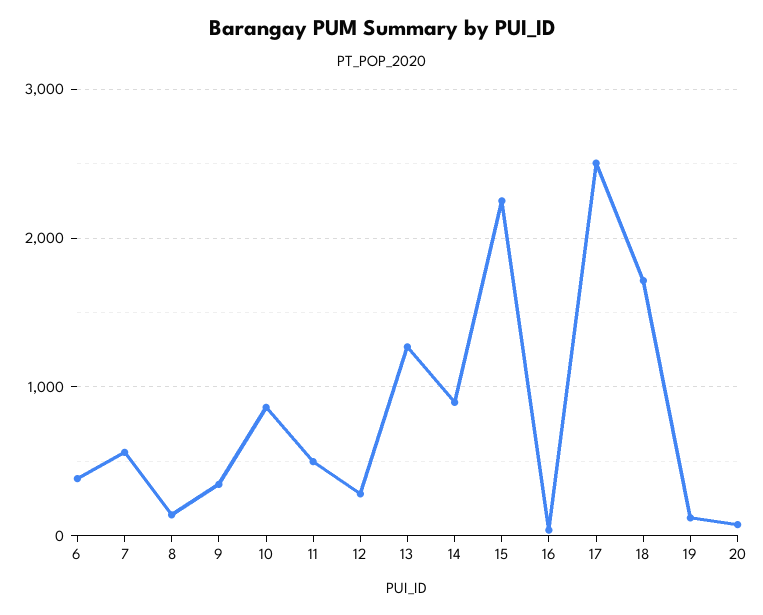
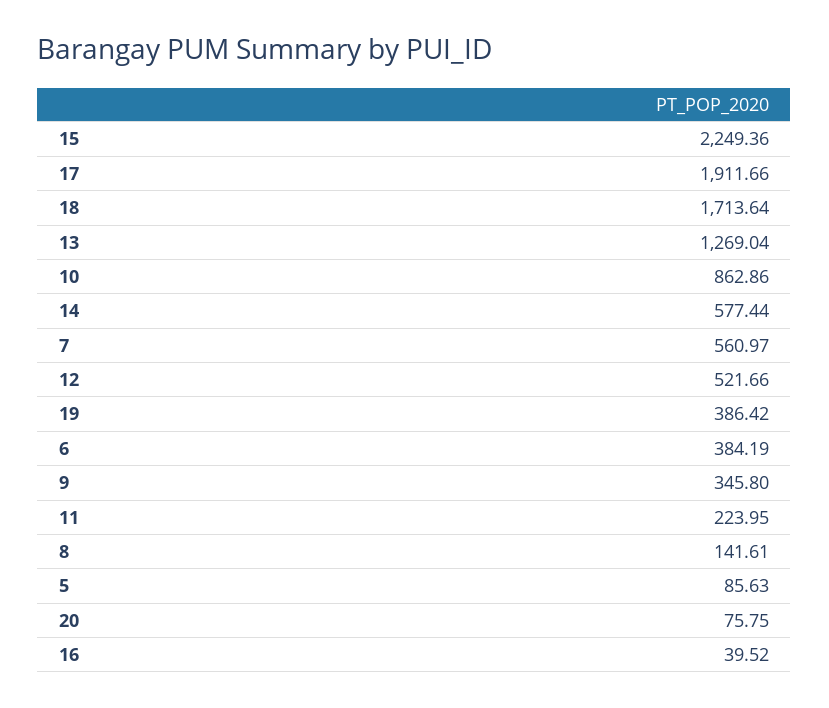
11: 500 -> 223.95
12: 300 -> 521.66
14: 900 -> 577.44
17: 2500 -> 1911.66
19: 100 -> 386.42
5: none -> 85.63

